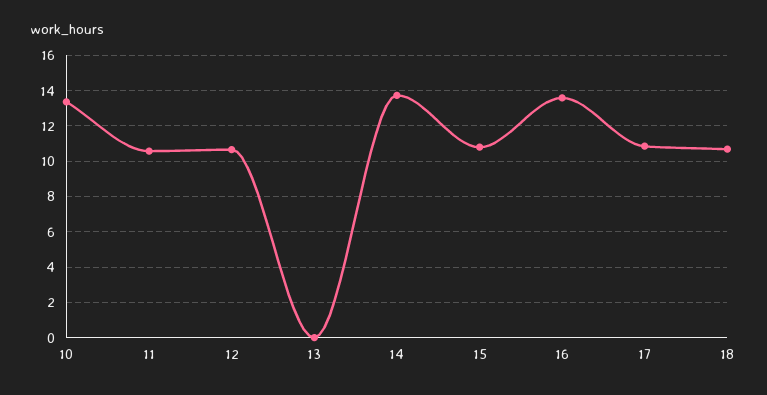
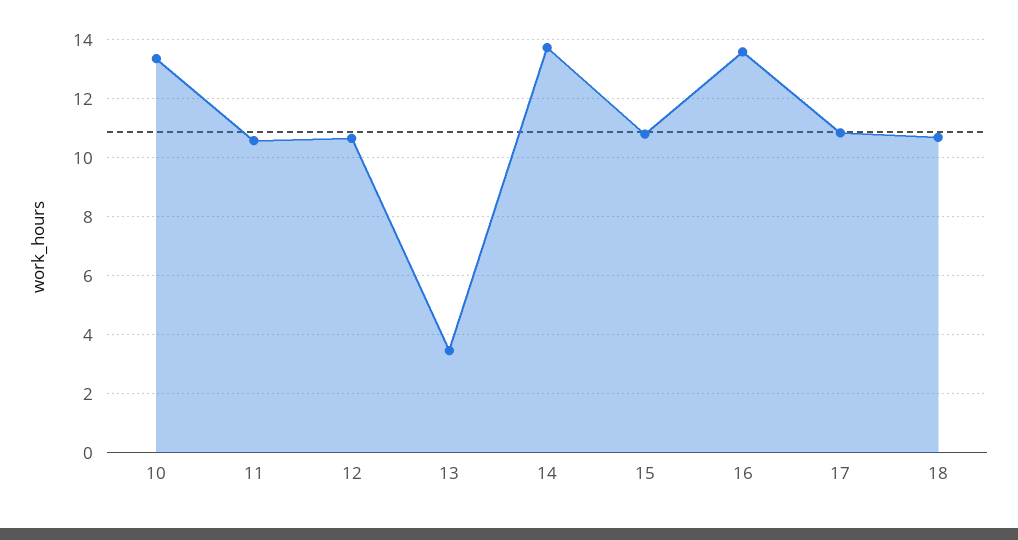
13: 0 -> 3.5

